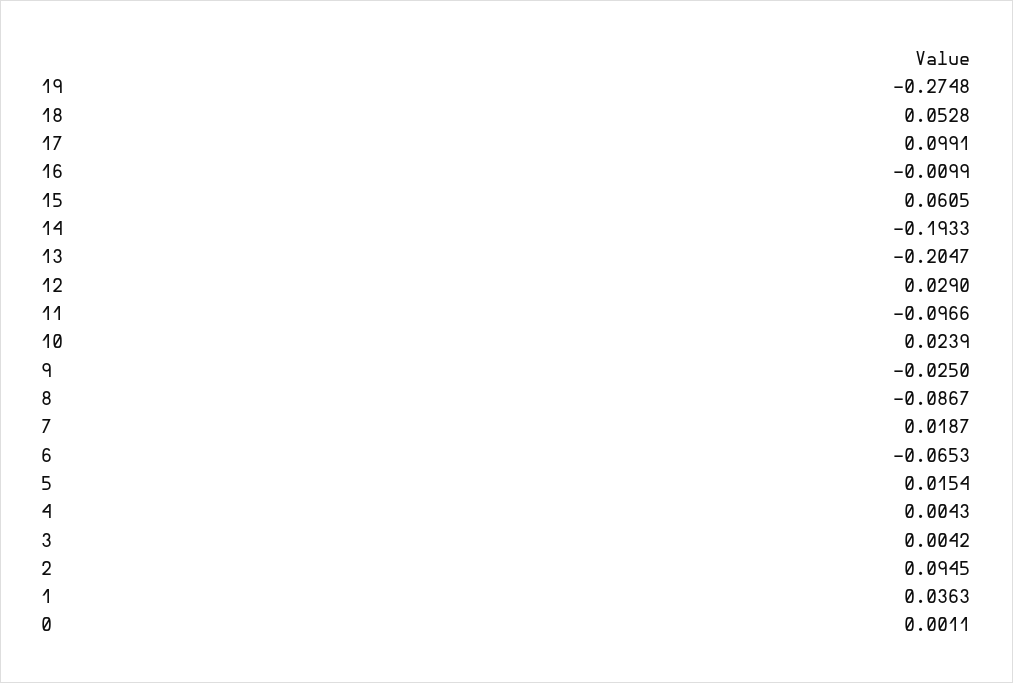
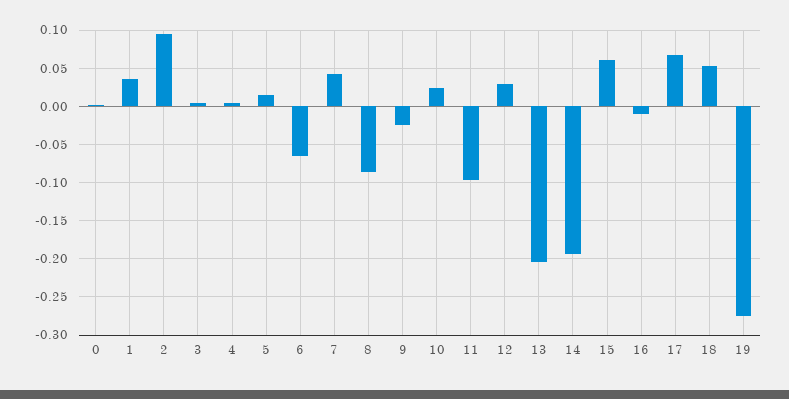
17: 0.0991 -> 0.07
7: 0.0187 -> 0.04

